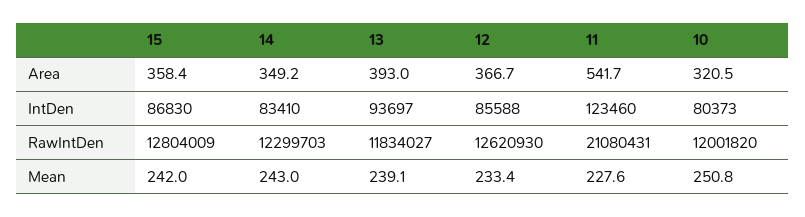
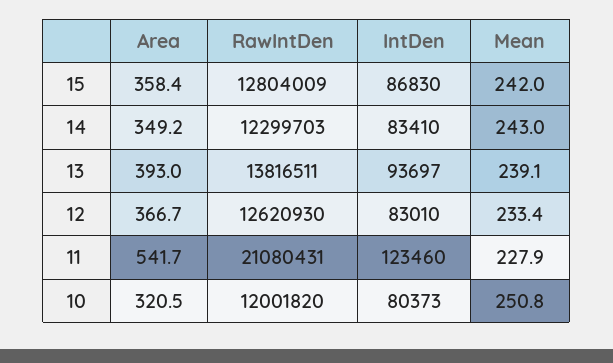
12, IntDen: 85588 -> 83010
13, RawIntDen: 11834027 -> 13816511
11, Mean: 227.6 -> 227.9

